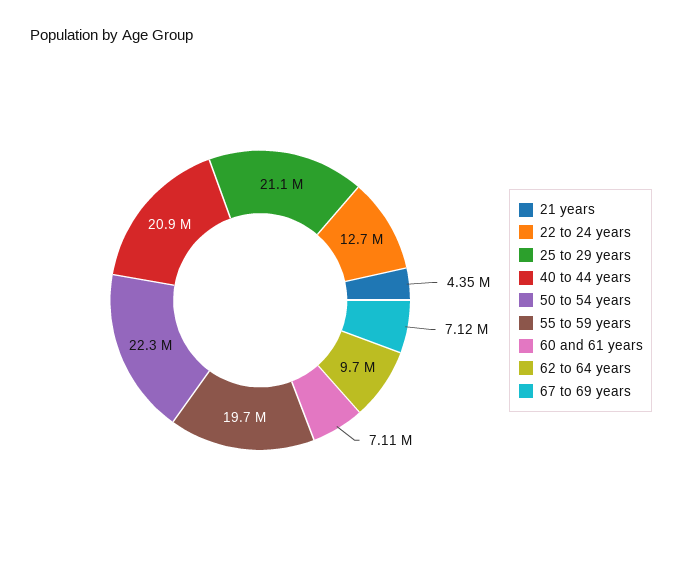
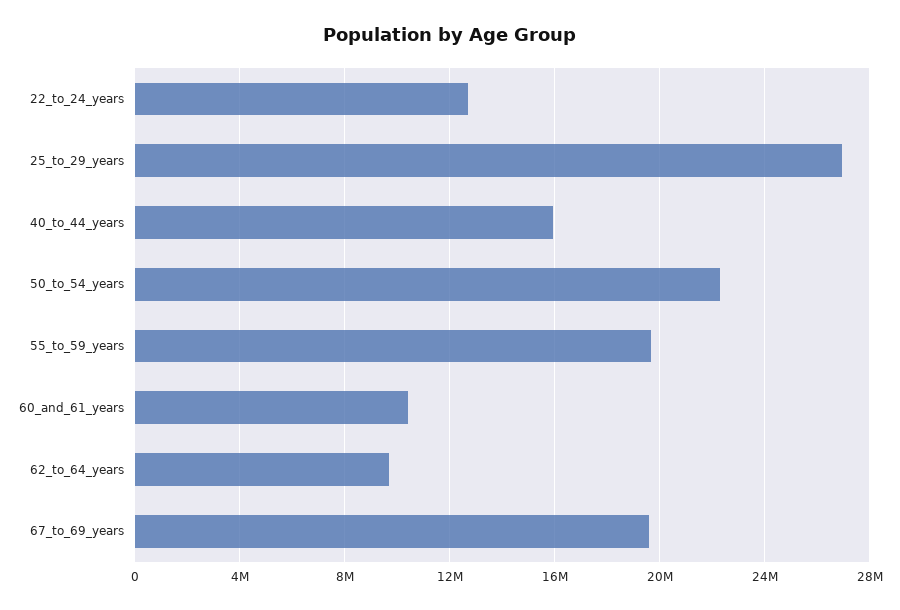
21 years: 4350000 -> none
25 to 29 years: 21100000 -> 27000000
40 to 44 years: 20900000 -> 16000000
60 and 61 years: 7110000 -> 10500000
67 to 69 years: 7120000 -> 19500000

